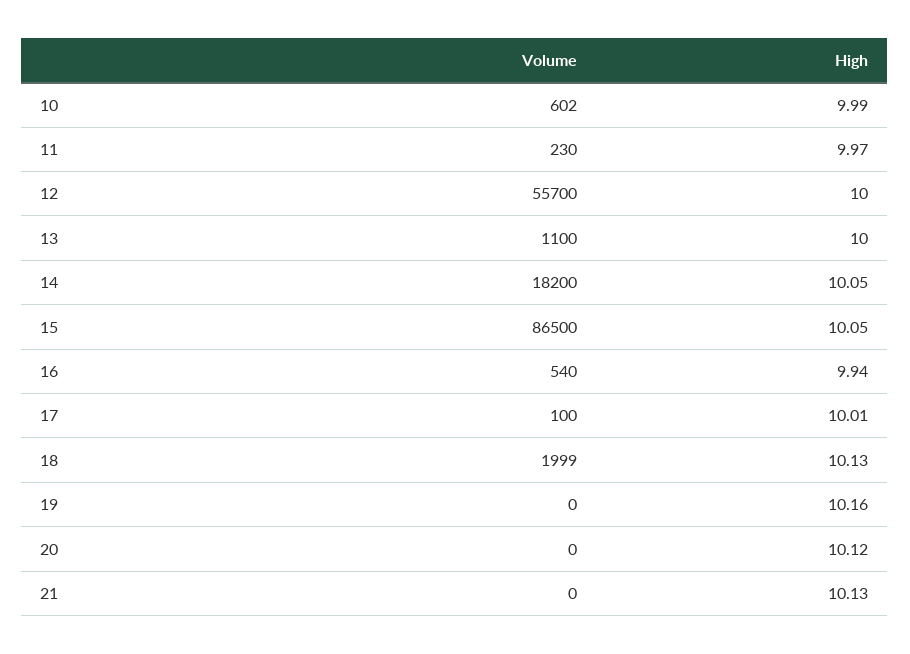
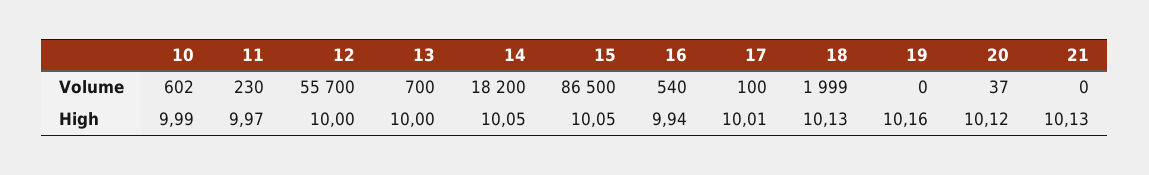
Volume, 13: 1100 -> 700
Volume, 20: 0 -> 37

